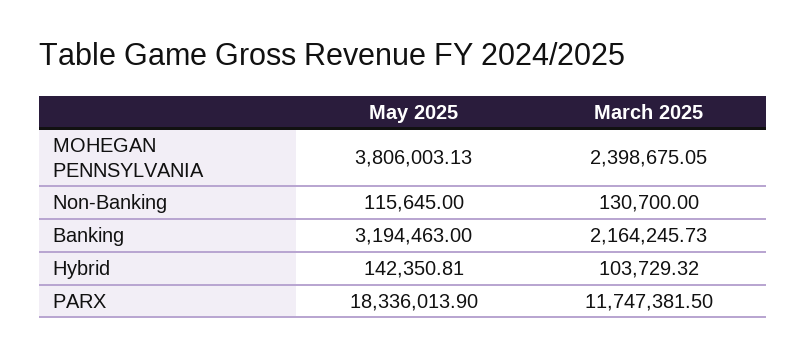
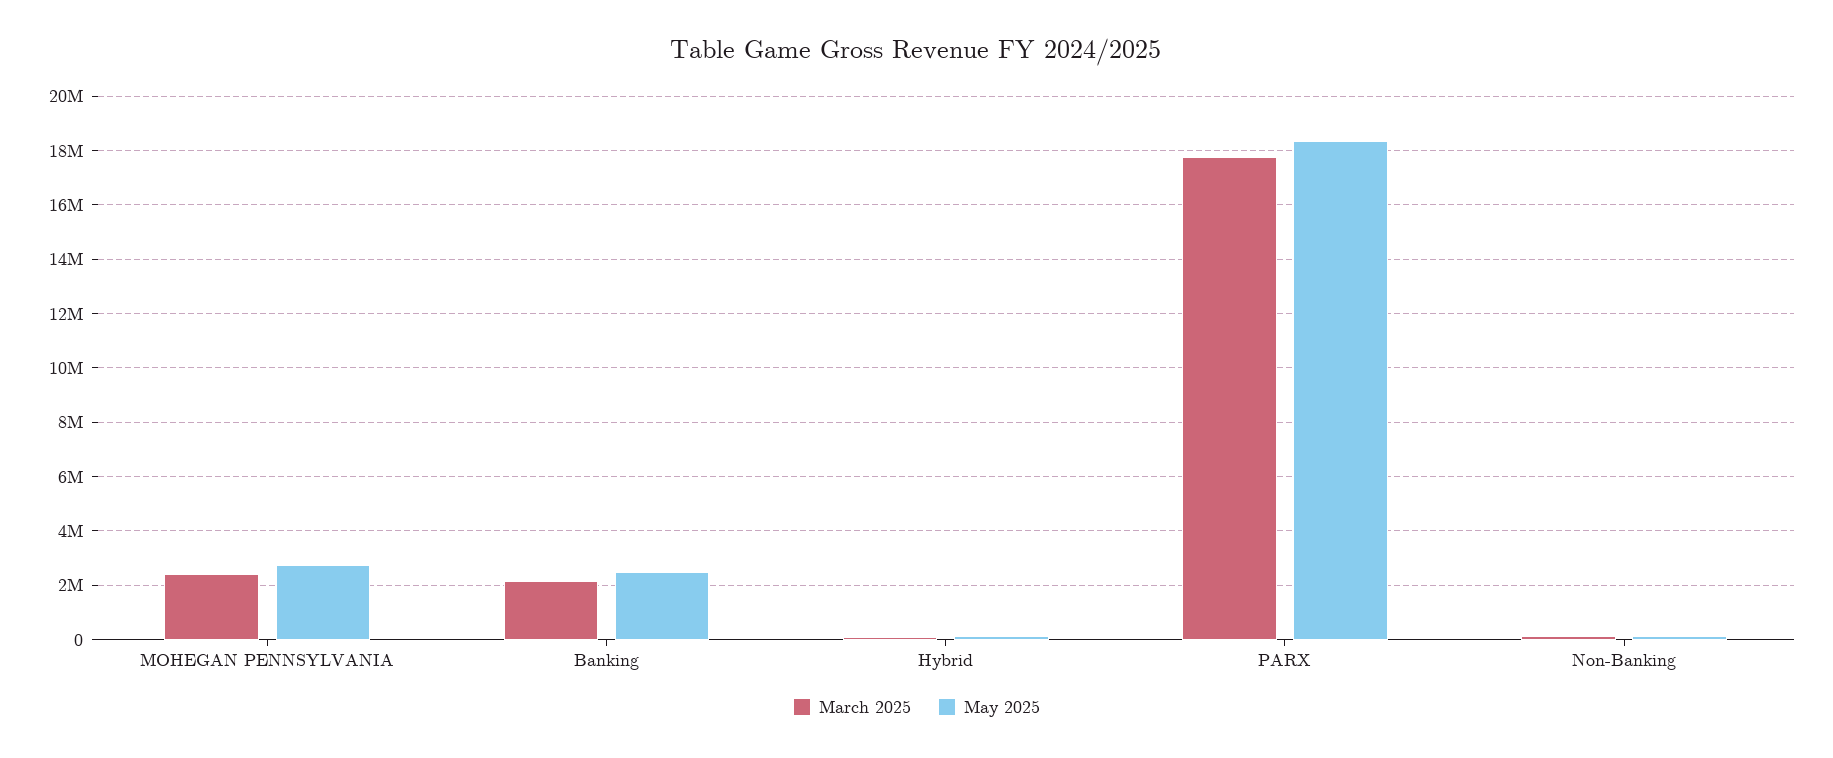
May 2025, MOHEGAN PENNSYLVANIA: 3806003.13 -> 2750000
May 2025, Banking: 3194463 -> 2500000
March 2025, PARX: 11747381.5 -> 17750000

